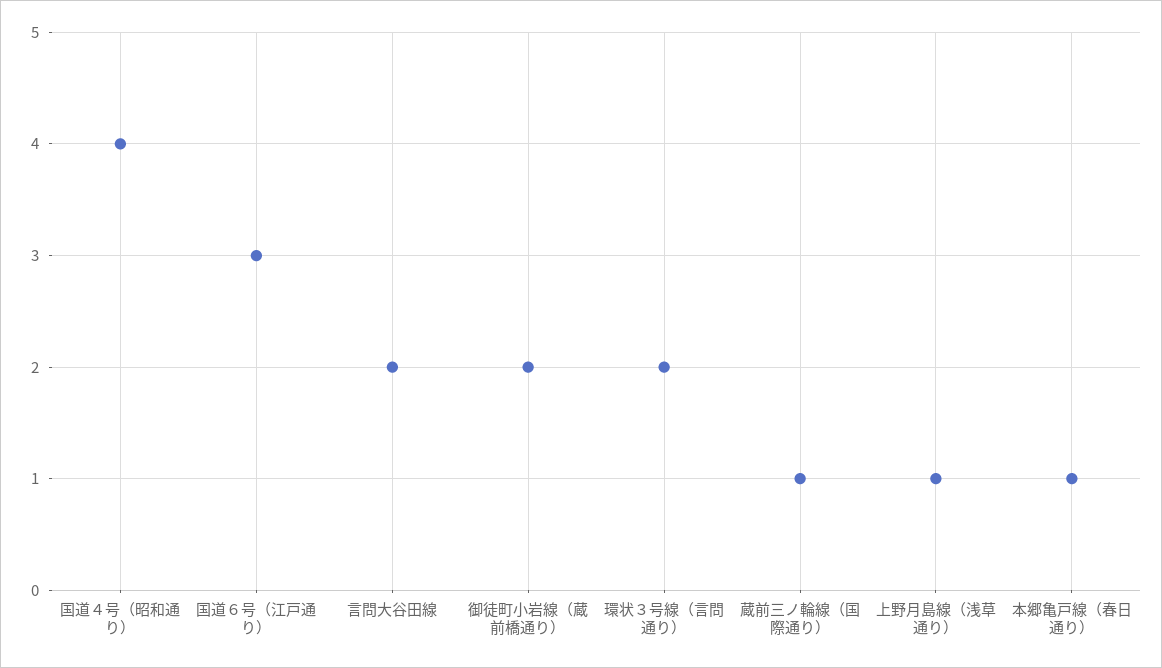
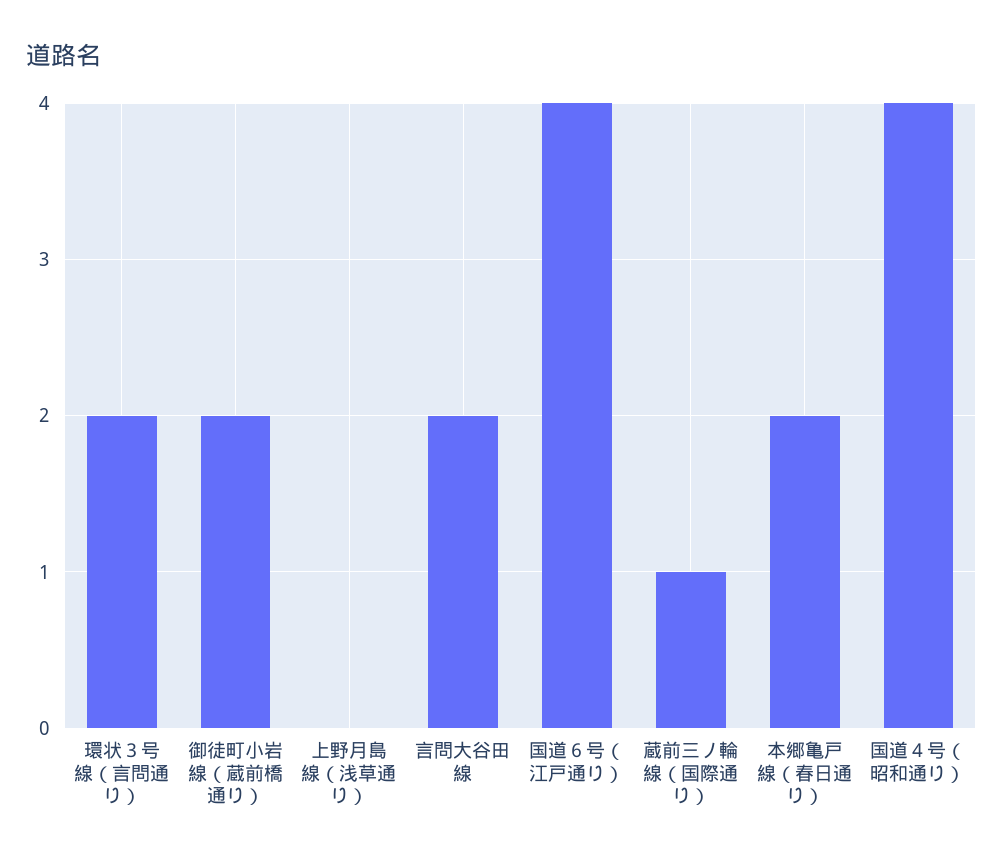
国道６号（江戸通り）: 3 -> 4
上野月島線（浅草通り）: 1 -> 0
本郷亀戸線（春日通り）: 1 -> 2

